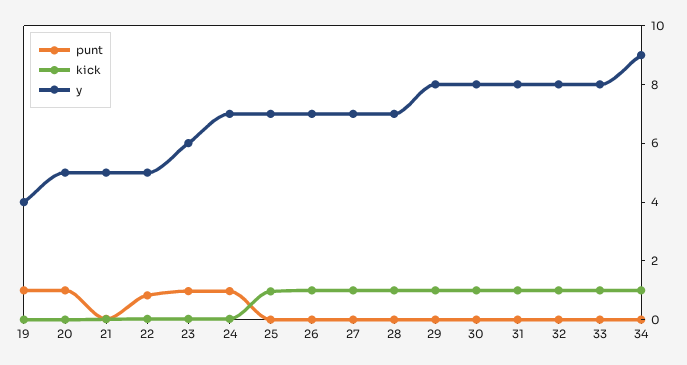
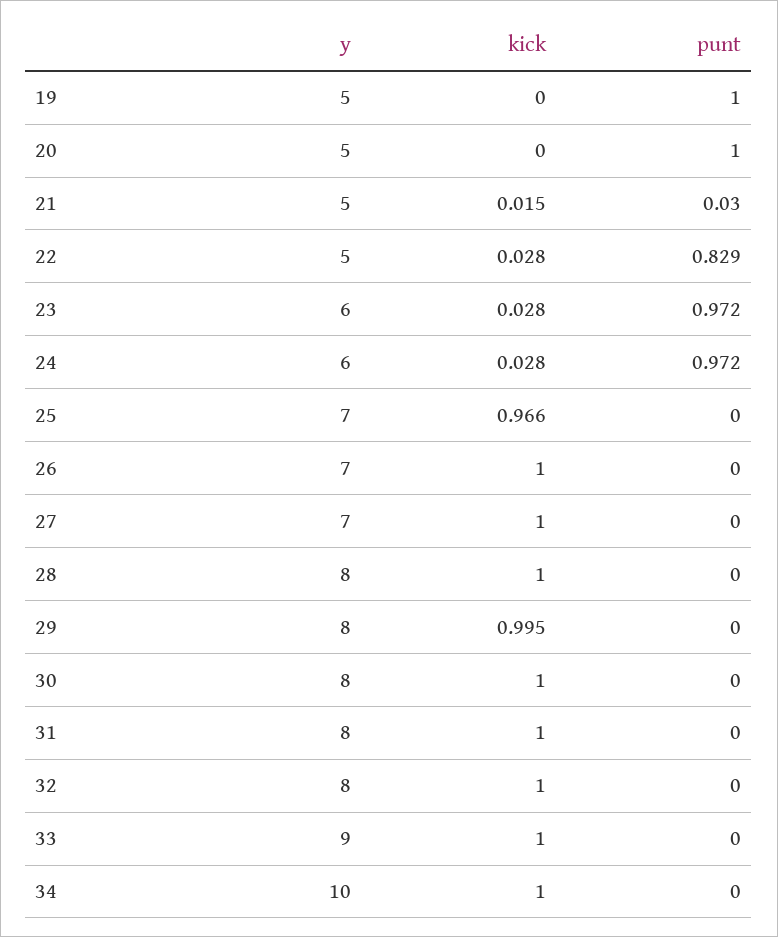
y, 19: 4 -> 5
y, 24: 7 -> 6
y, 28: 7 -> 8
y, 33: 8 -> 9
y, 34: 9 -> 10

